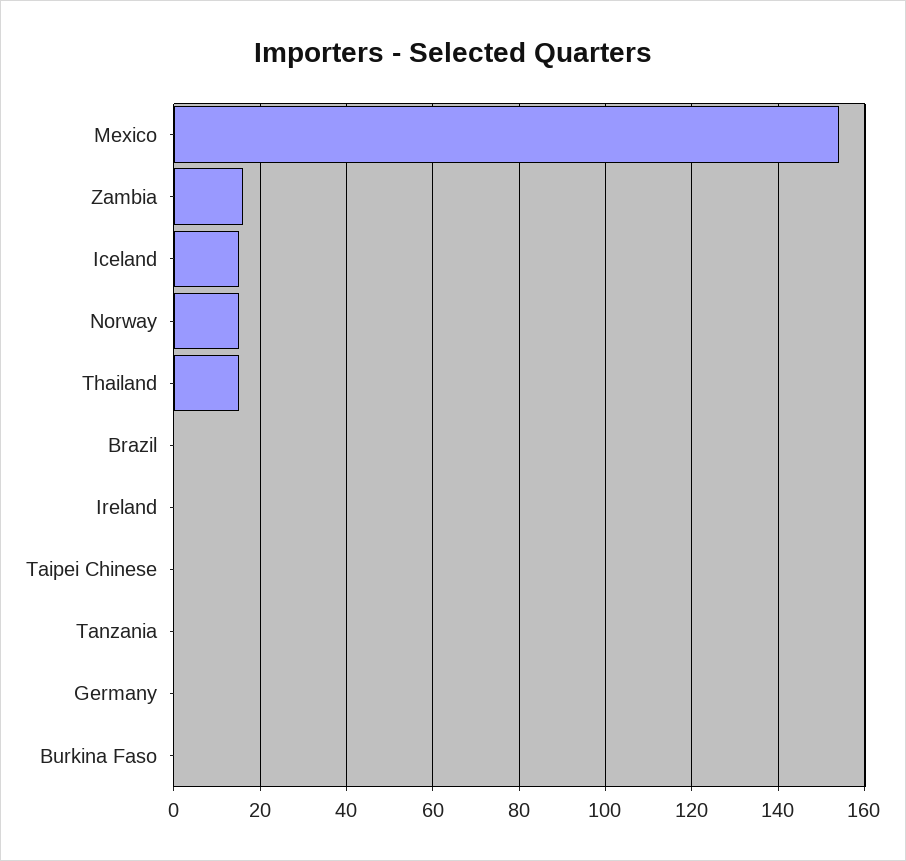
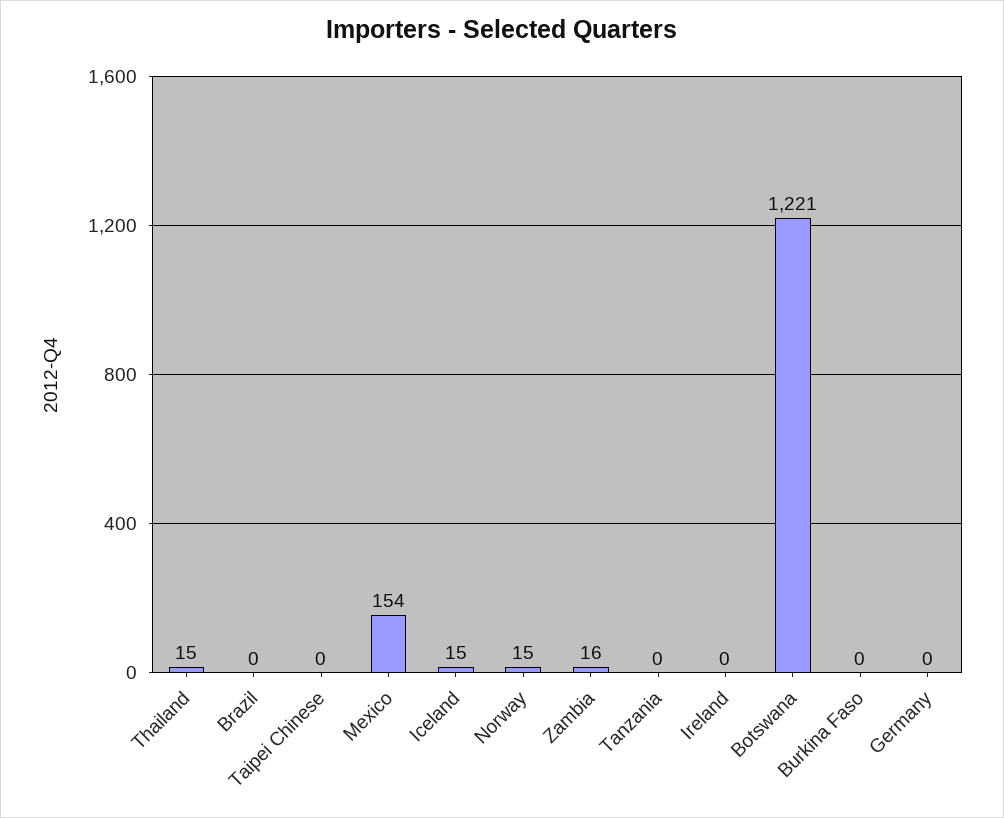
Botswana: none -> 1221

